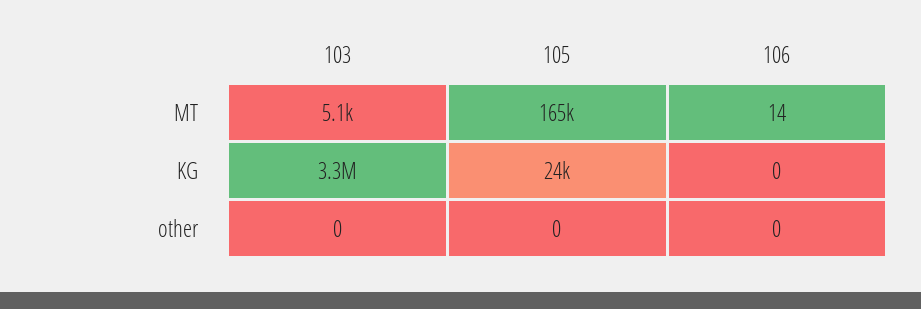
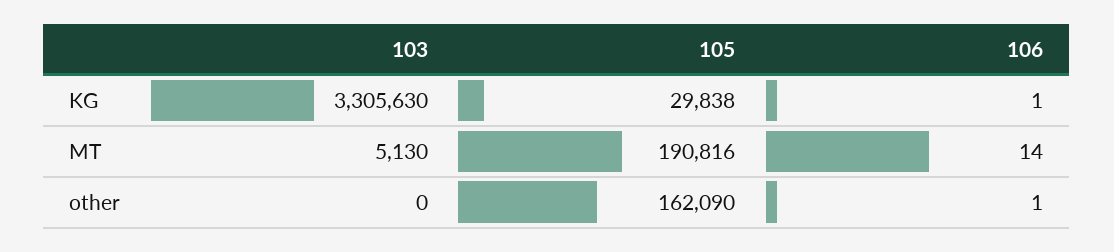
105, MT: 165000 -> 190816
105, KG: 24000 -> 29838
106, KG: 0 -> 1
105, other: 0 -> 162090
106, other: 0 -> 1

